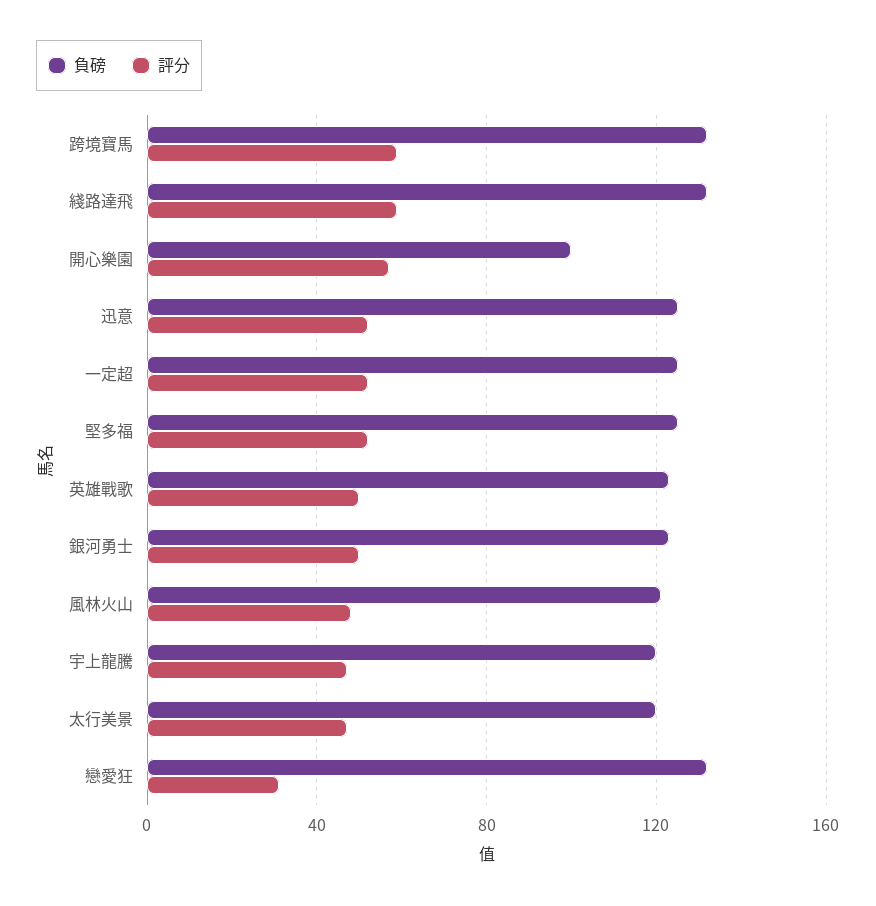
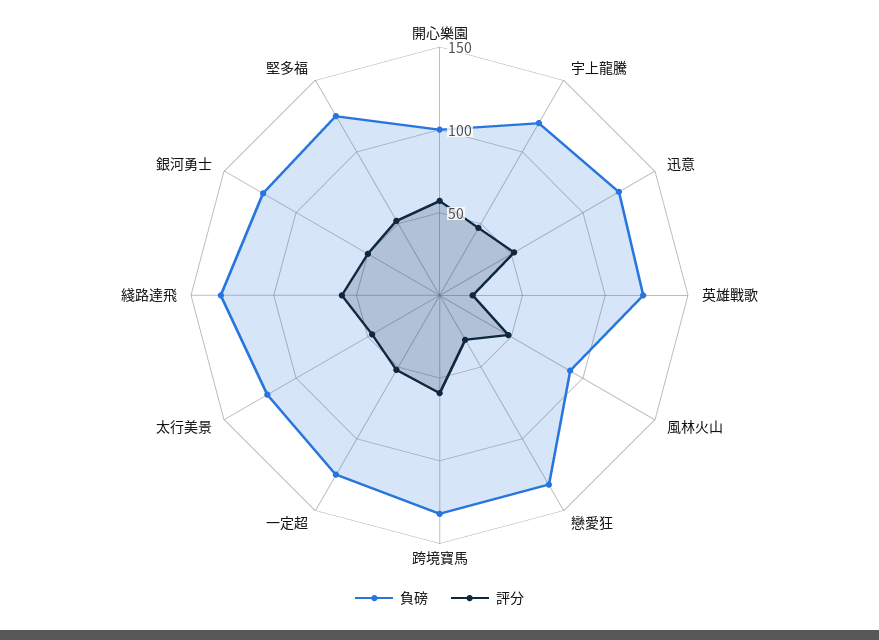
評分, 英雄戰歌: 50 -> 20
負磅, 風林火山: 120 -> 90

